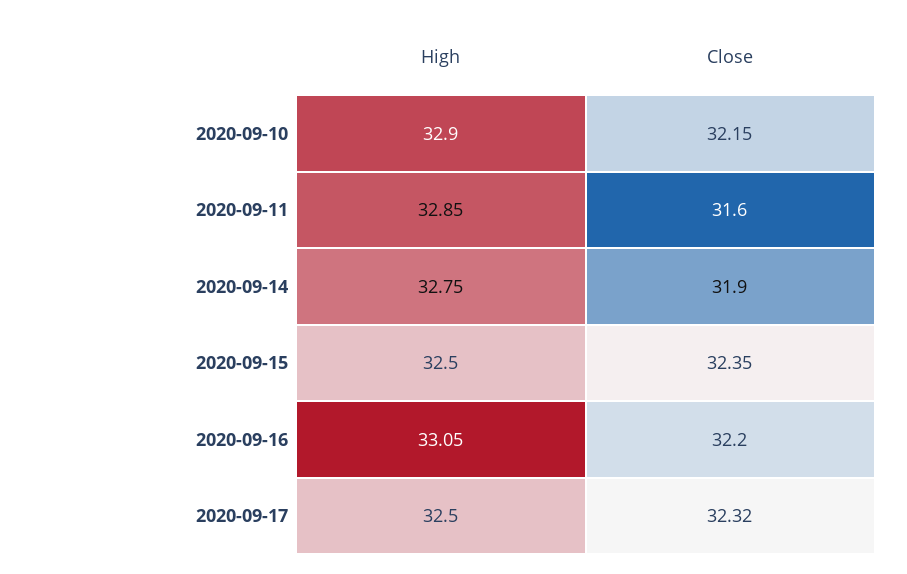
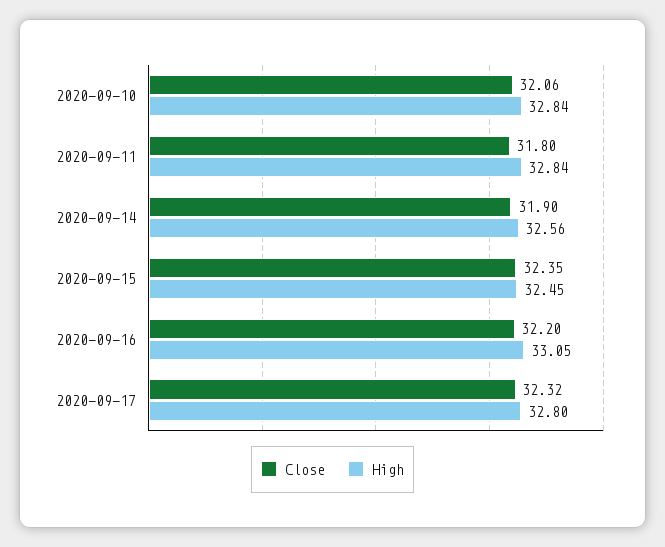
High, 2020-09-10: 32.9 -> 32.84
Close, 2020-09-10: 32.15 -> 32.06
High, 2020-09-11: 32.85 -> 32.84
Close, 2020-09-11: 31.6 -> 31.8
High, 2020-09-14: 32.75 -> 32.56
High, 2020-09-15: 32.5 -> 32.45
High, 2020-09-17: 32.5 -> 32.8

